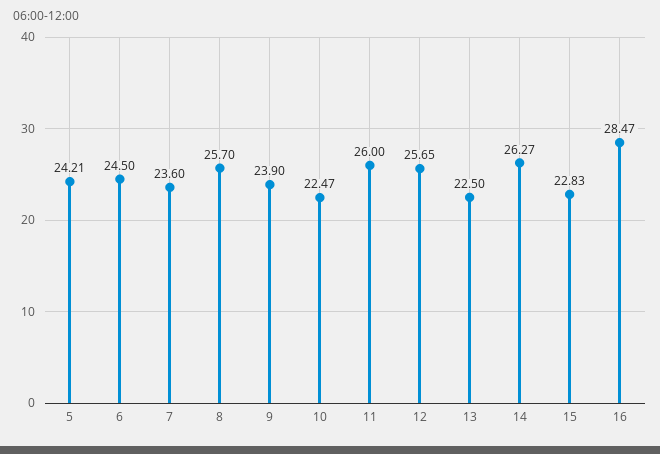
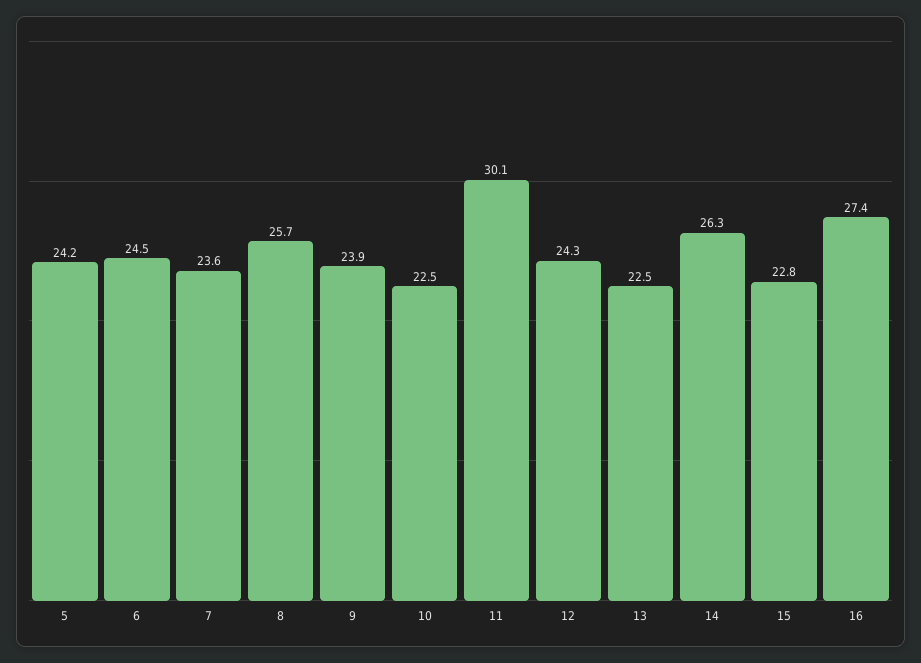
11: 26 -> 30.1
12: 25.65 -> 24.3
16: 28.47 -> 27.4

